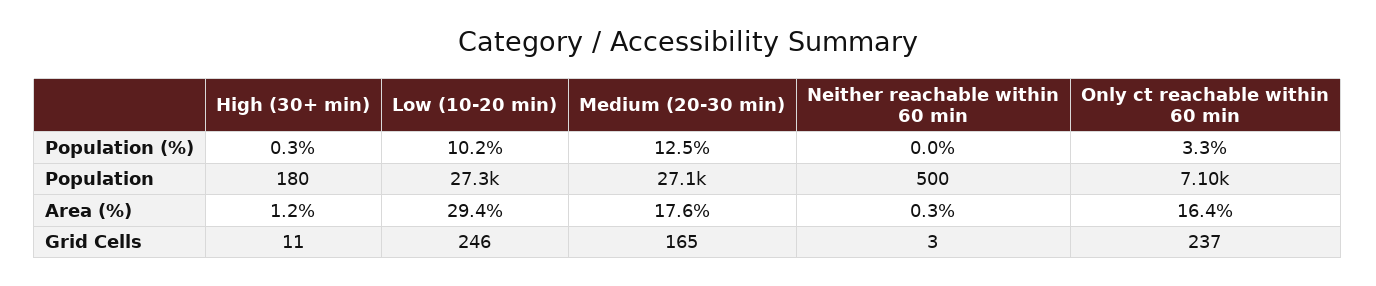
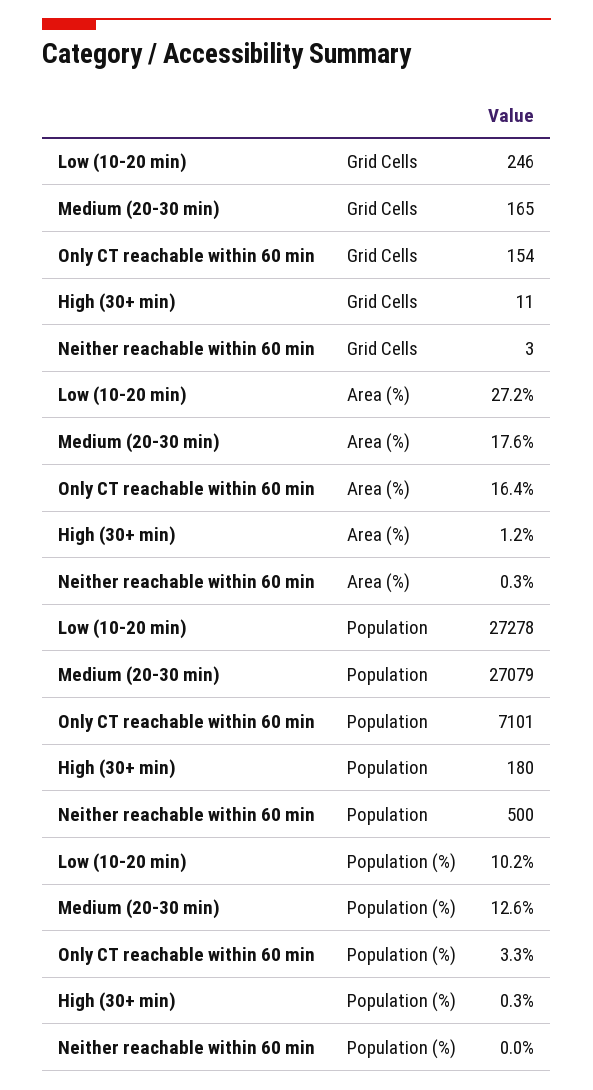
Medium (20-30 min), Population (%): 12.5 -> 12.6
Low (10-20 min), Area (%): 29.4 -> 27.2
Only ct reachable within 60 min, Grid Cells: 237 -> 154

